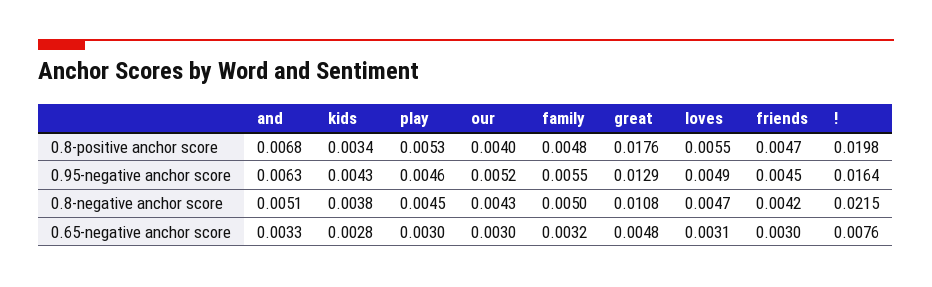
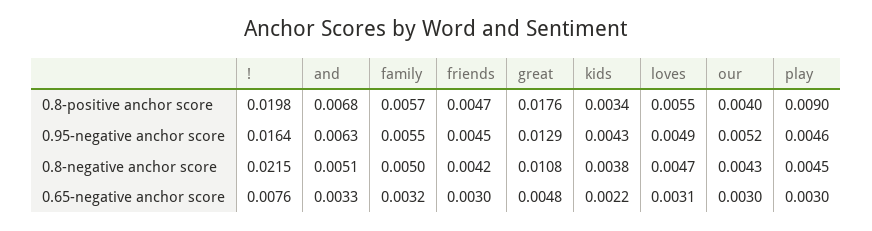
play, 0.8-positive anchor score: 0.0053 -> 0.009
family, 0.8-positive anchor score: 0.0048 -> 0.0057
kids, 0.65-negative anchor score: 0.0028 -> 0.0022

